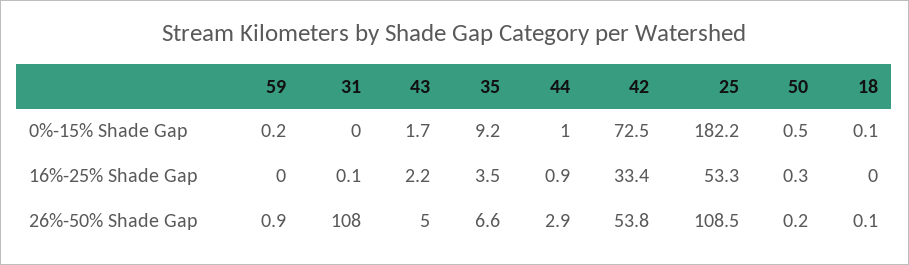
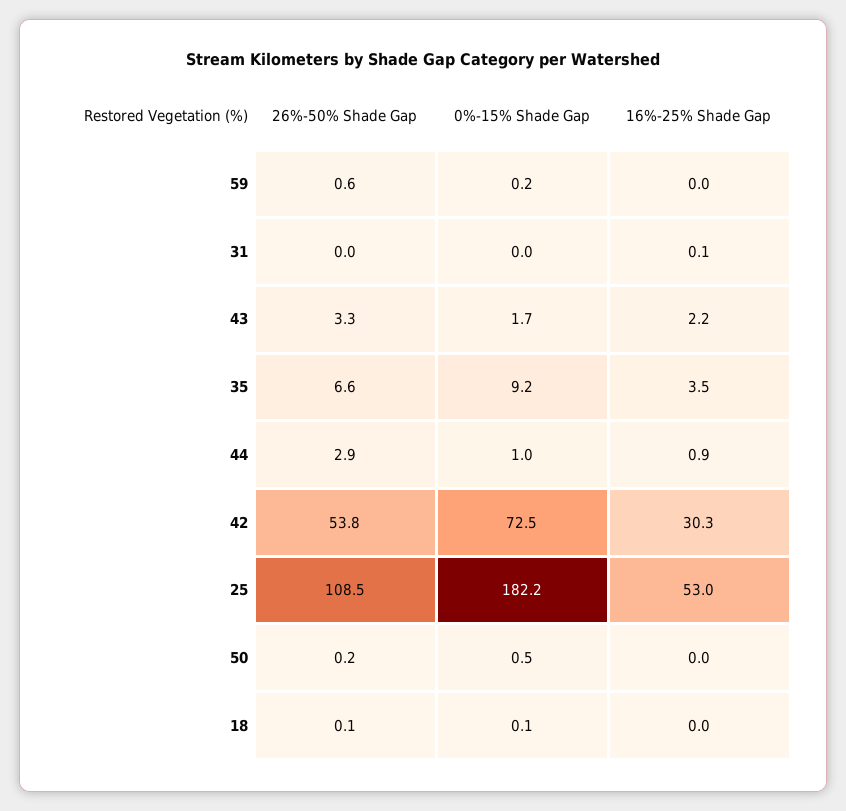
42, 16%-25% Shade Gap: 33.4 -> 30.3
25, 16%-25% Shade Gap: 53.3 -> 53
50, 16%-25% Shade Gap: 0.3 -> 0
59, 26%-50% Shade Gap: 0.9 -> 0.6
31, 26%-50% Shade Gap: 108 -> 0
43, 26%-50% Shade Gap: 5 -> 3.3

